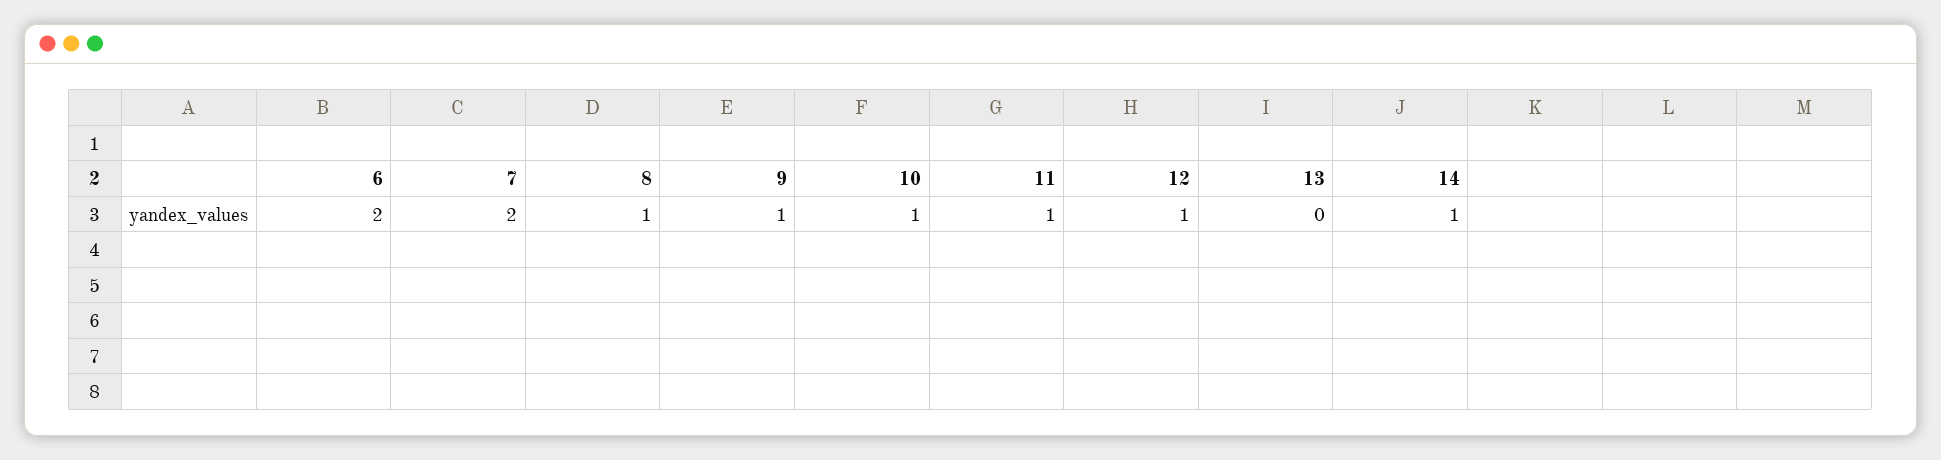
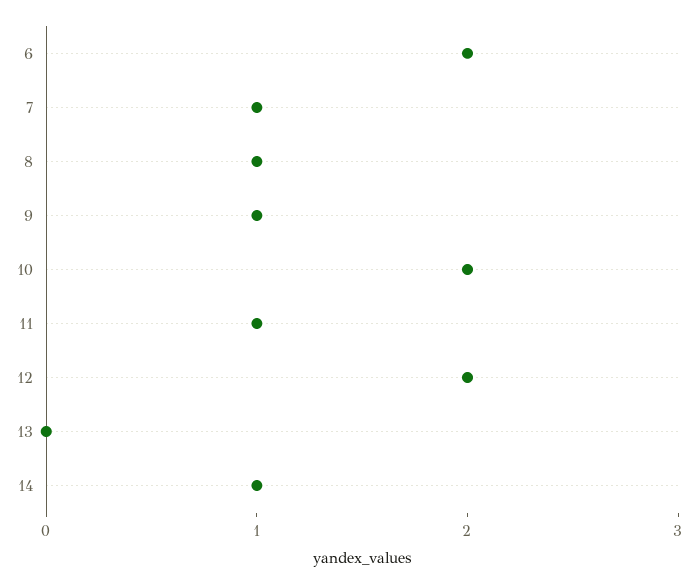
7: 2 -> 1
10: 1 -> 2
12: 1 -> 2

